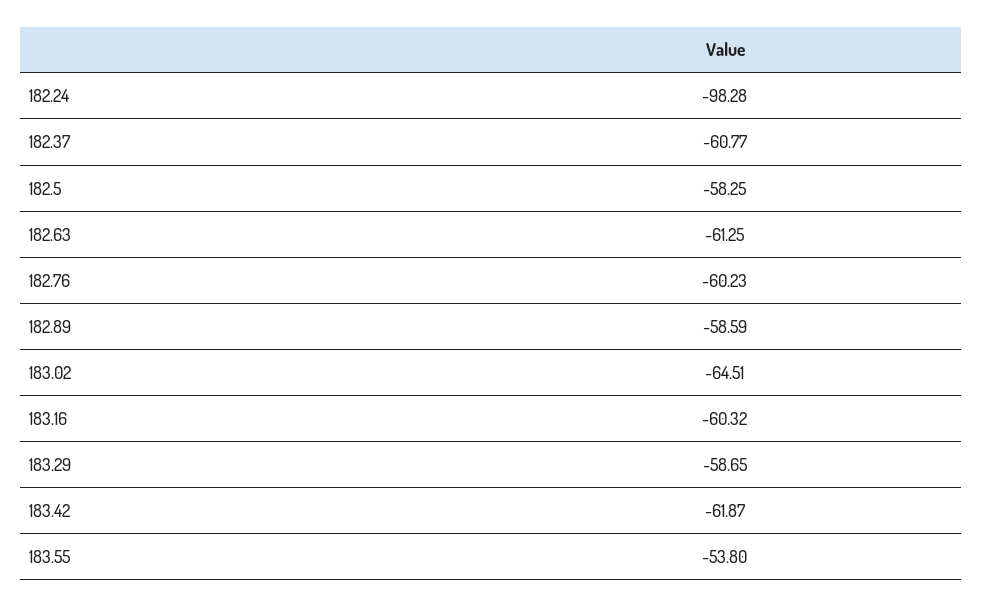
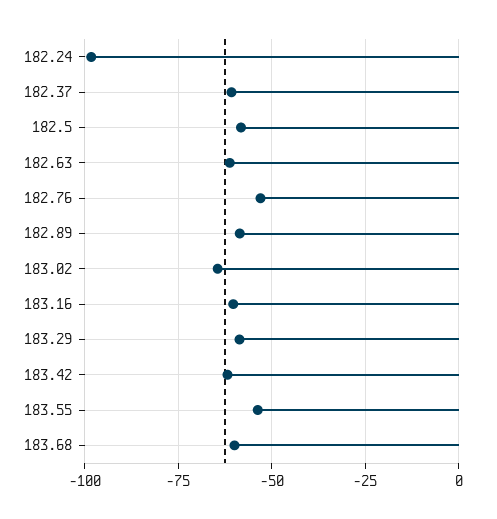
182.76: -60.23 -> -52.5
183.68: none -> -60

